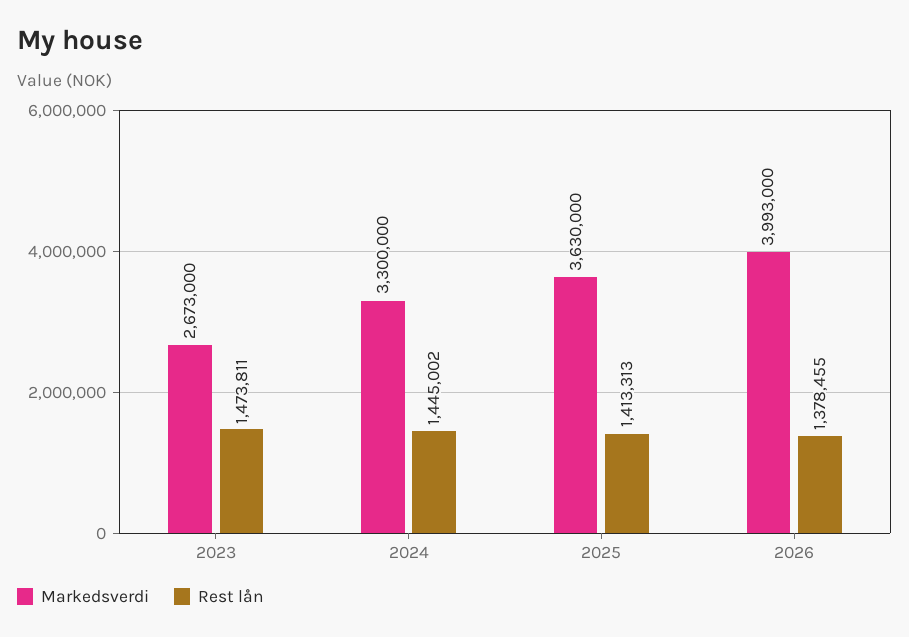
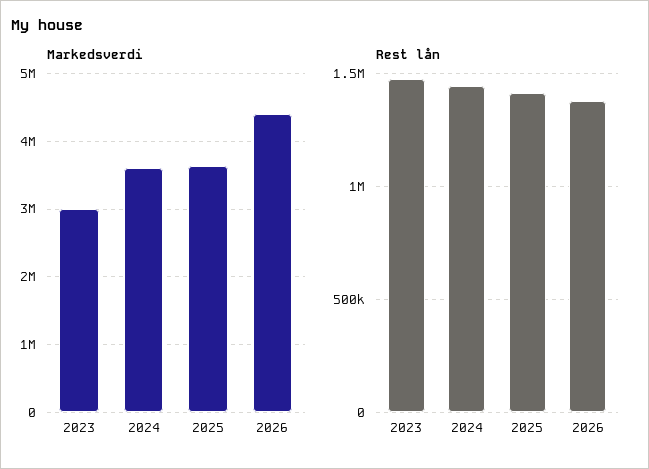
Markedsverdi, 2023: 2673000 -> 3000000
Markedsverdi, 2024: 3300000 -> 3600000
Markedsverdi, 2026: 3993000 -> 4400000

